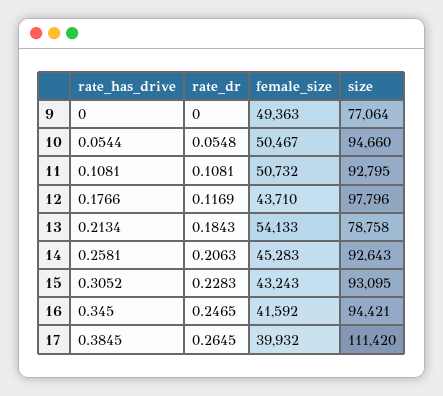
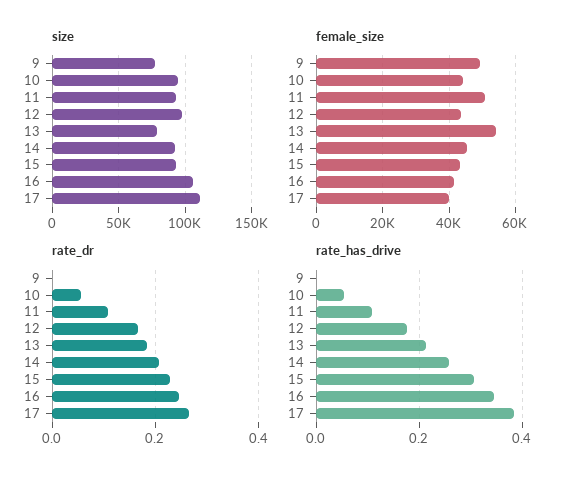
female_size, 10: 50467 -> 44000
rate_dr, 12: 0.1169 -> 0.16
size, 16: 94421 -> 105000

